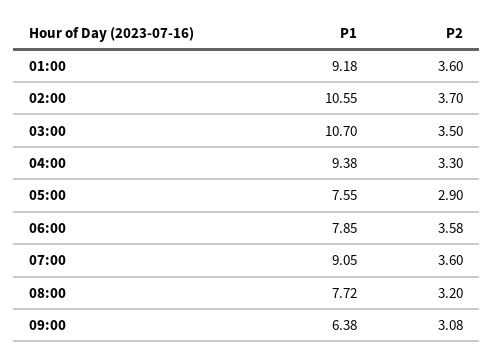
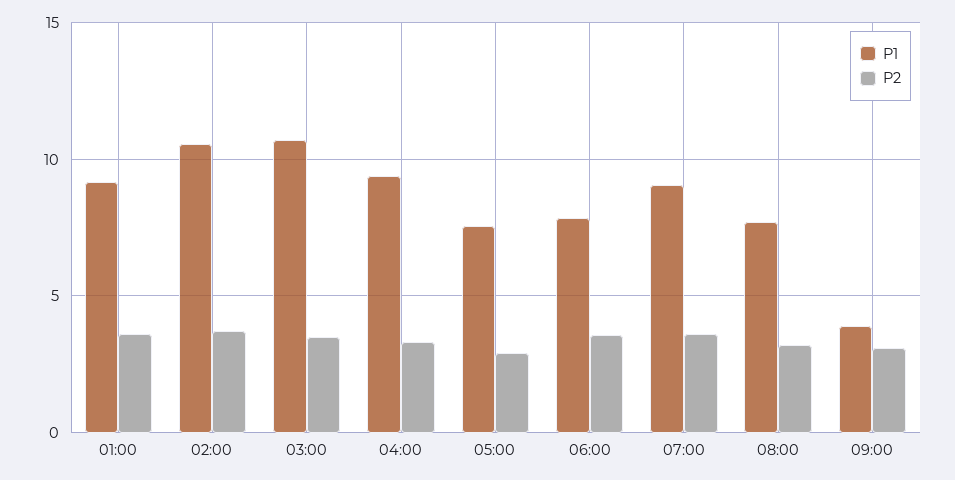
P1, 09:00: 6.38 -> 4

